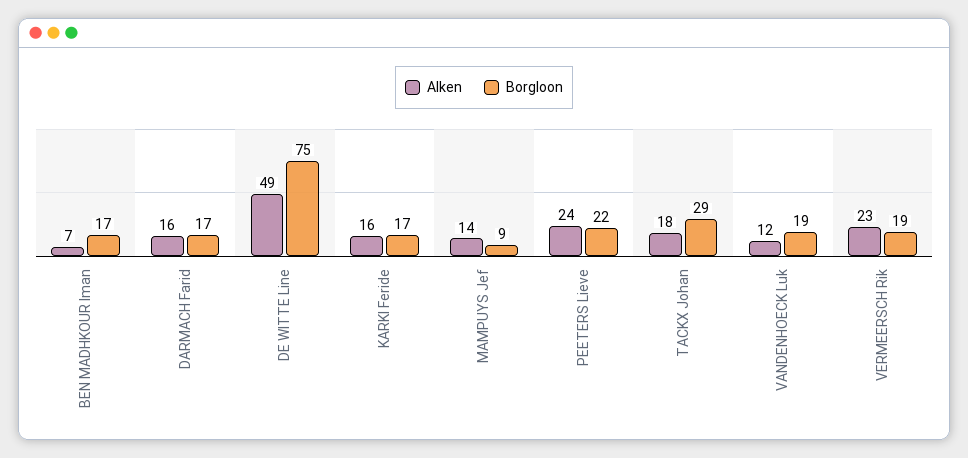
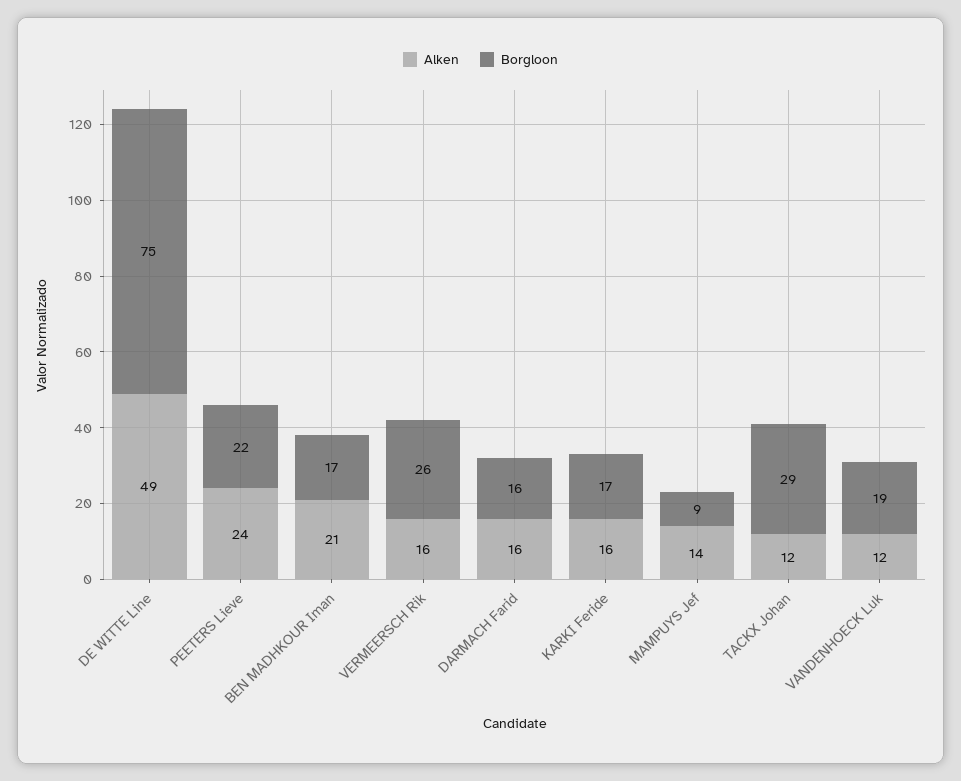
Alken, BEN MADHKOUR Iman: 7 -> 21
Borgloon, DARMACH Farid: 17 -> 16
Alken, TACKX Johan: 18 -> 12
Alken, VERMEERSCH Rik: 23 -> 16
Borgloon, VERMEERSCH Rik: 19 -> 26

